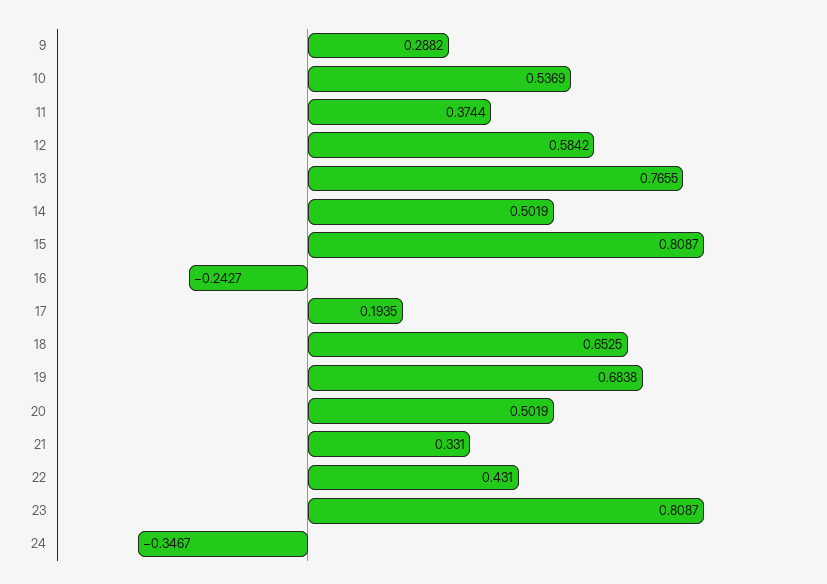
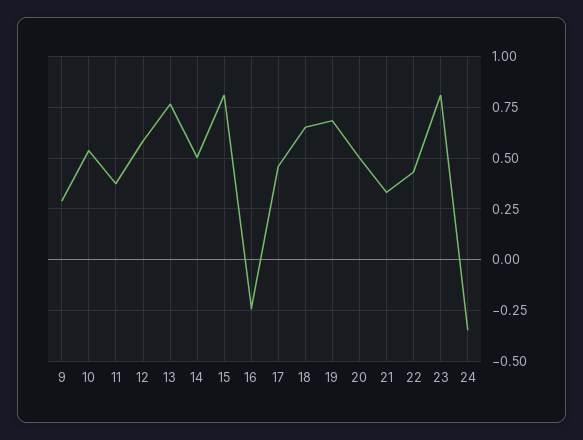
17: 0.1935 -> 0.45

